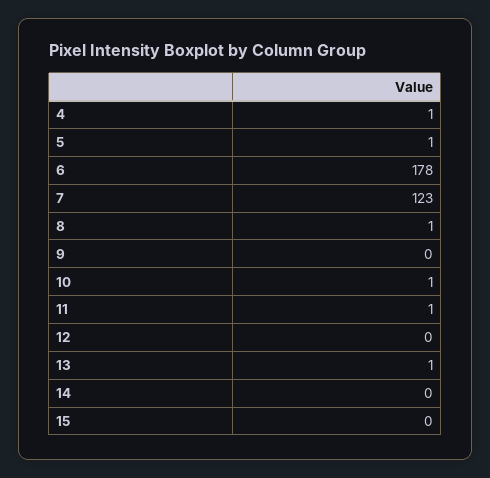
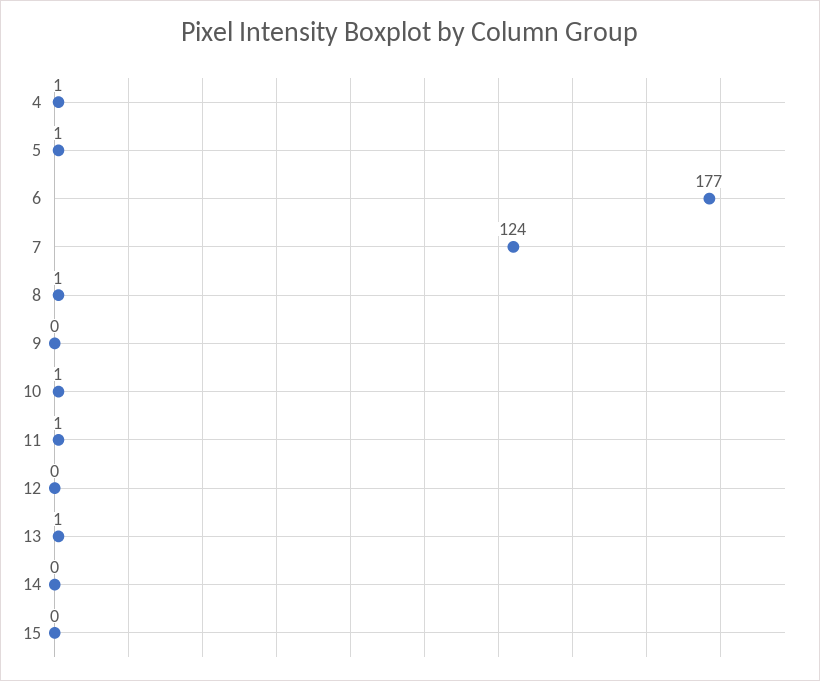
6: 178 -> 177
7: 123 -> 124

